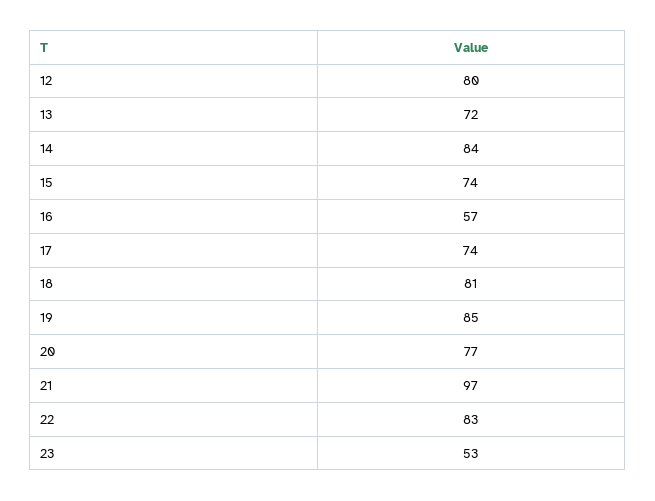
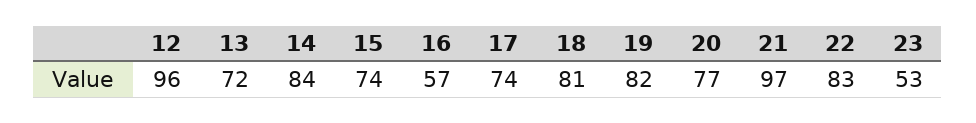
12: 80 -> 96
19: 85 -> 82

